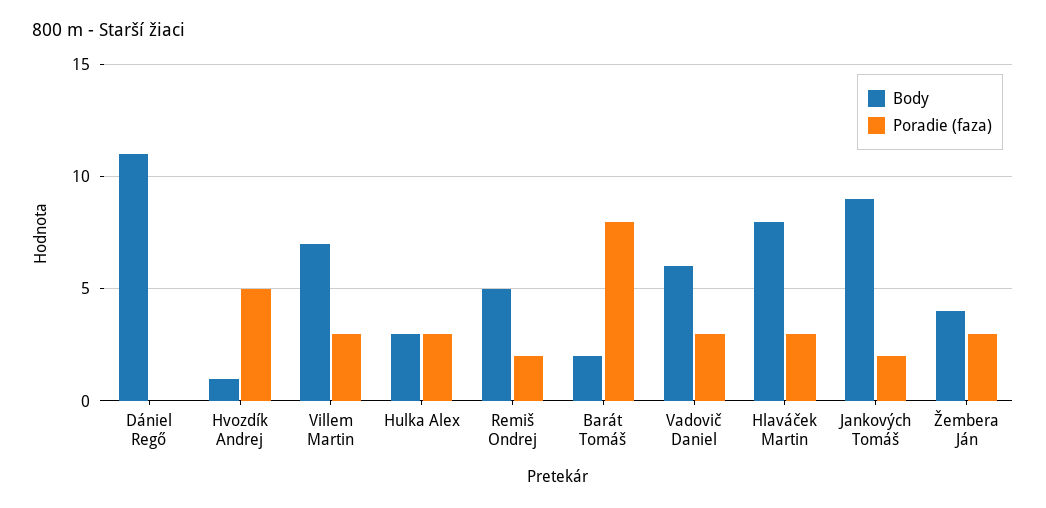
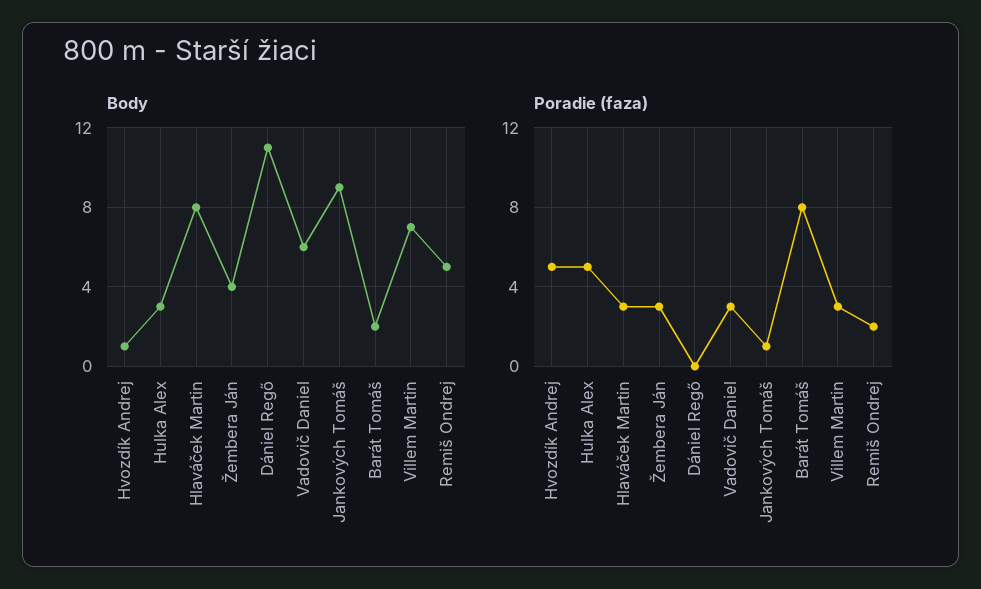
Poradie (faza), Hulka Alex: 3 -> 5
Poradie (faza), Jankových Tomáš: 2 -> 1

